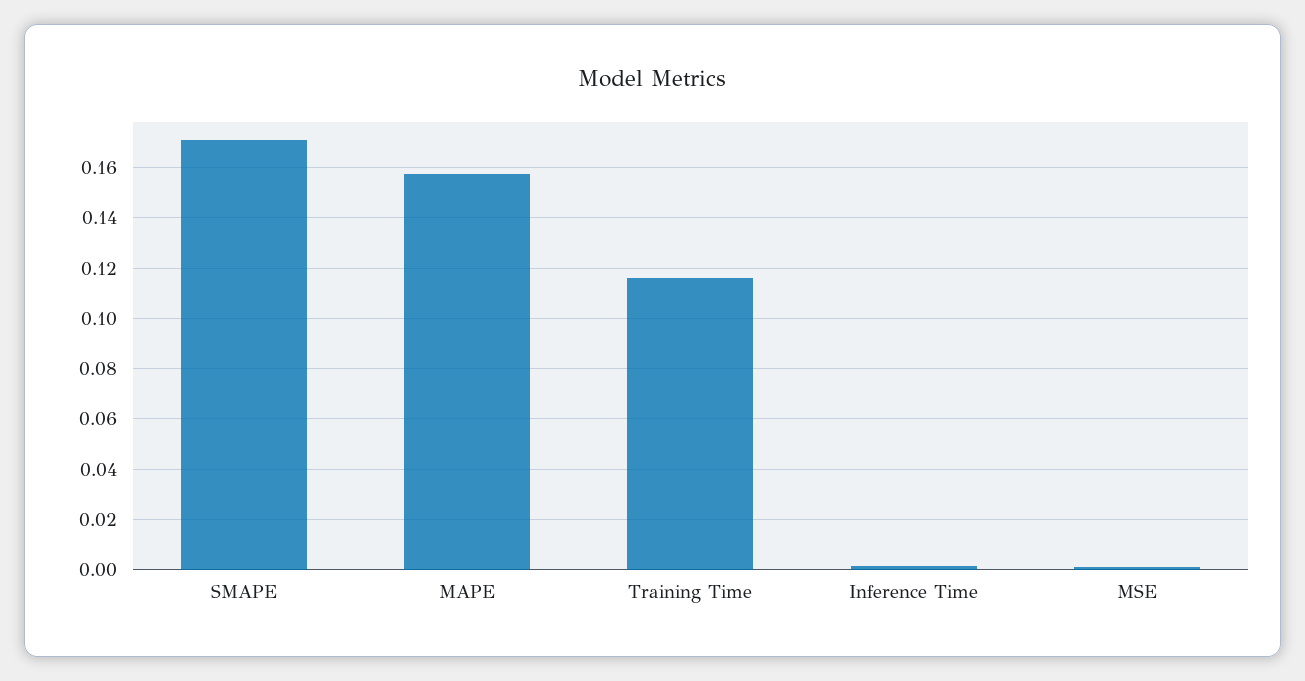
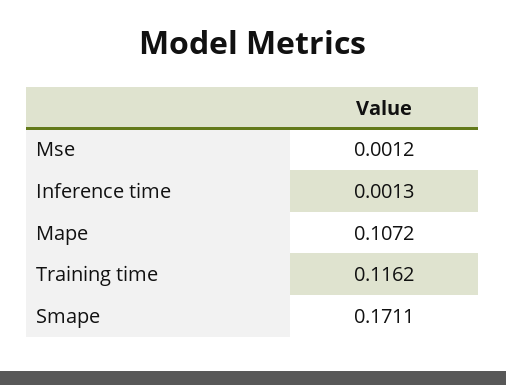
MAPE: 0.1575 -> 0.1072

